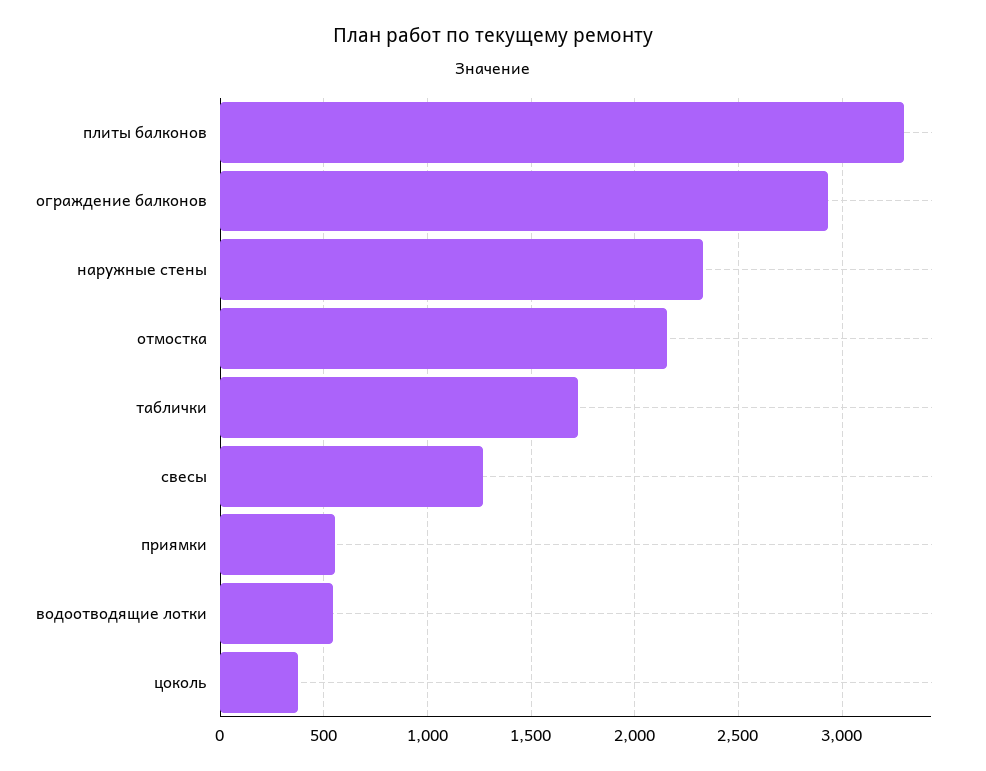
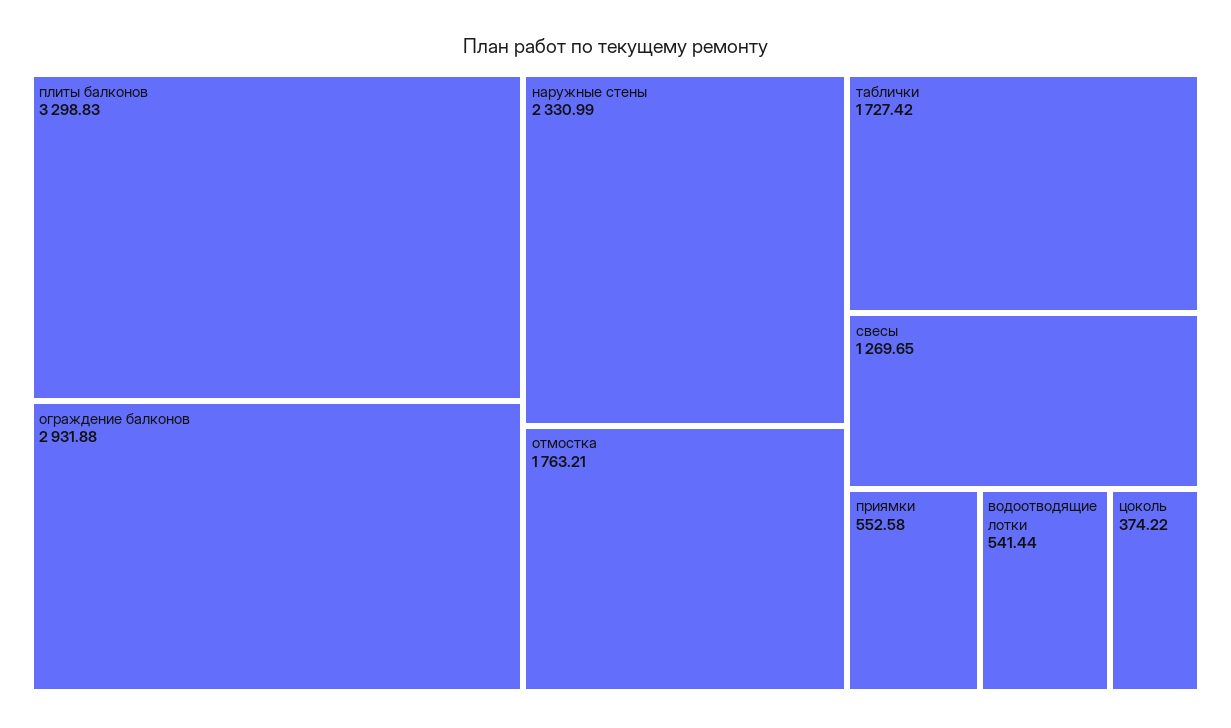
отмостка: 2150 -> 1763.21

